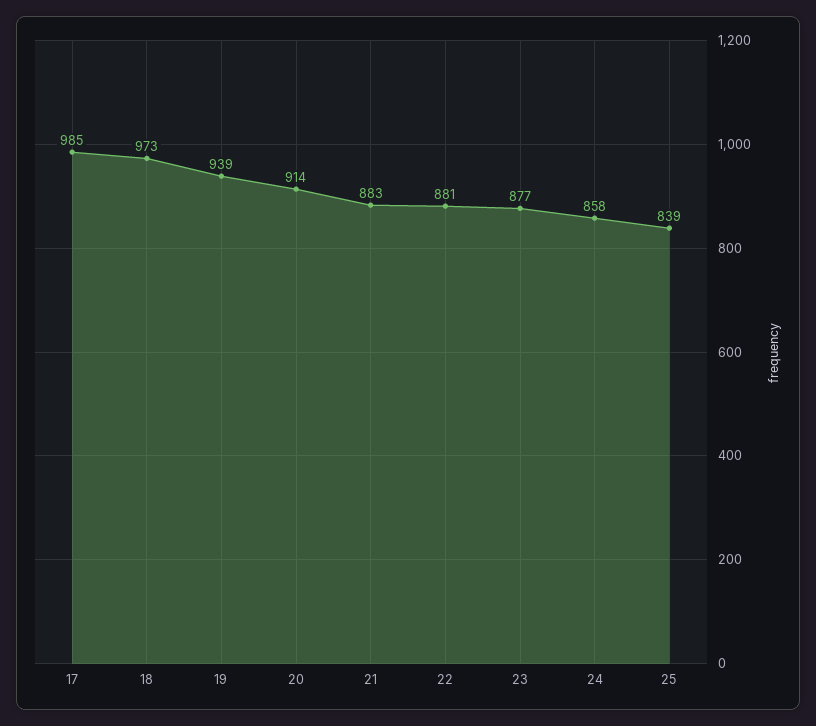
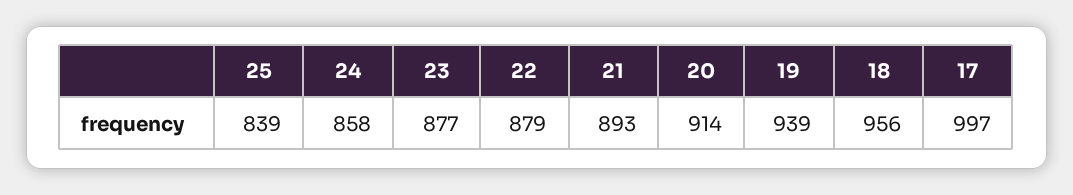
17: 985 -> 997
18: 973 -> 956
21: 883 -> 893
22: 881 -> 879

